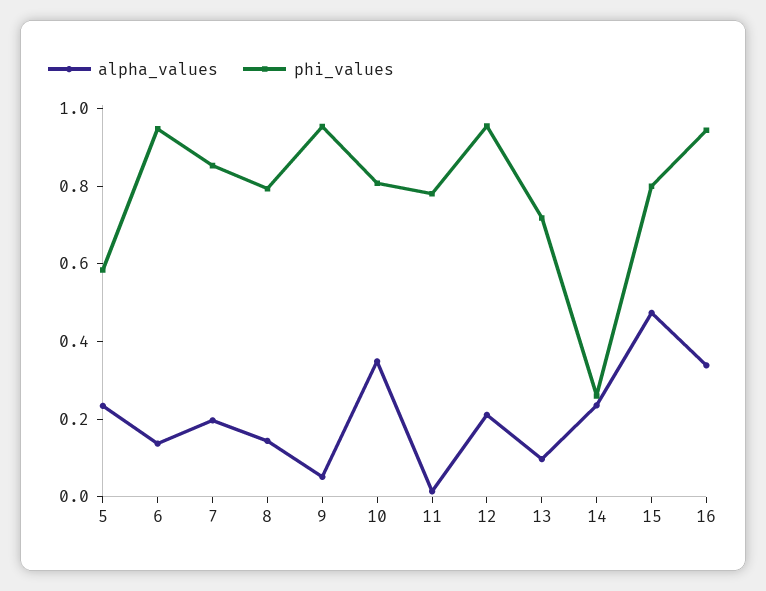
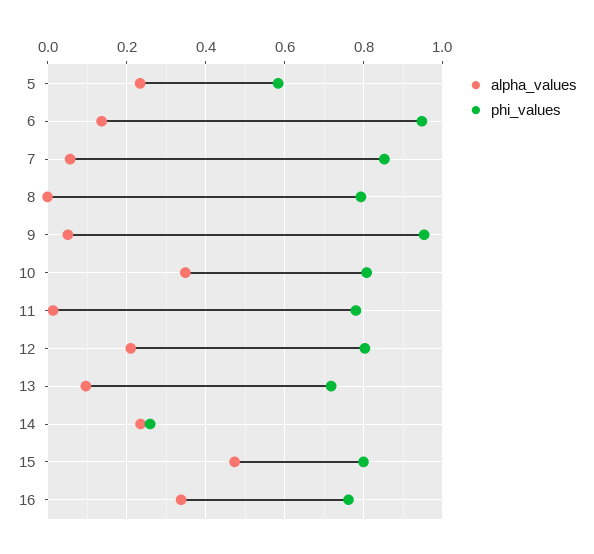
alpha_values, 7: 0.2 -> 0.06
alpha_values, 8: 0.15 -> 0
phi_values, 12: 0.95 -> 0.8
phi_values, 16: 0.95 -> 0.76

